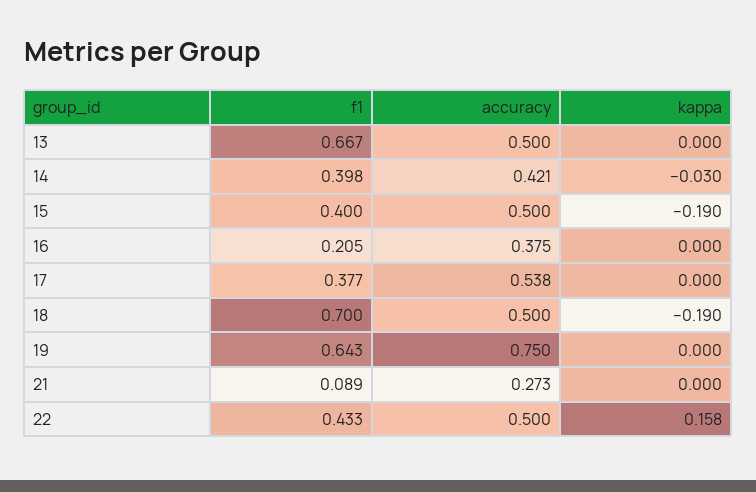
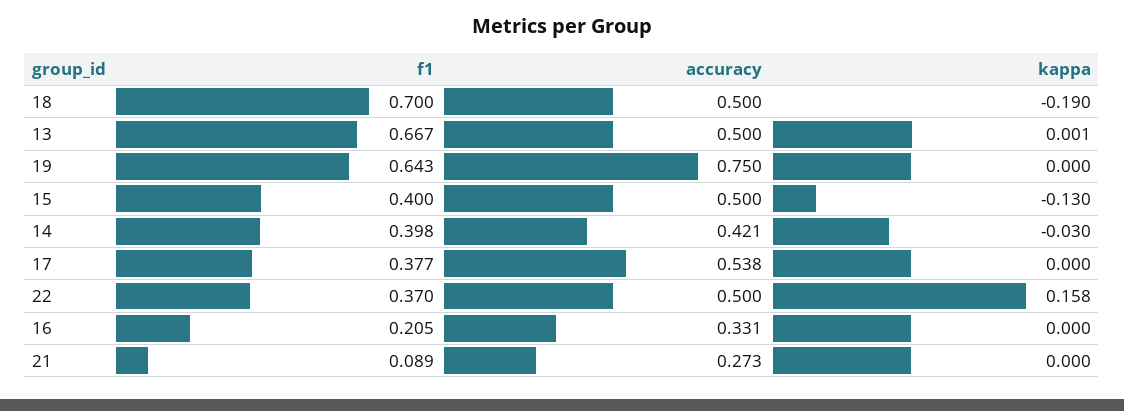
kappa, 13: 0 -> 0.001
kappa, 15: -0.19 -> -0.13
accuracy, 16: 0.375 -> 0.331
f1, 22: 0.433 -> 0.37

